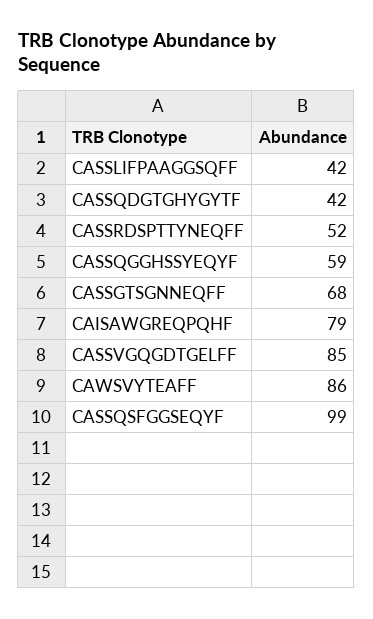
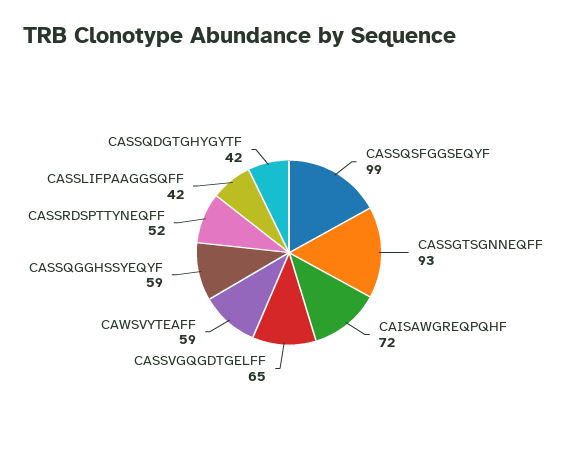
CASSGTSGNNEQFF: 68 -> 93
CAISAWGREQPQHF: 79 -> 72
CASSVGQGDTGELFF: 85 -> 65
CAWSVYTEAFF: 86 -> 59

